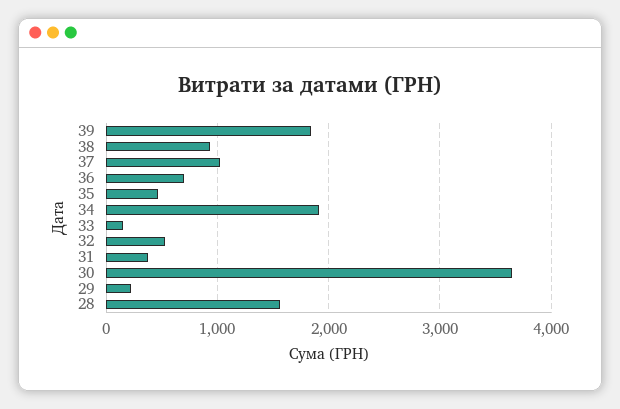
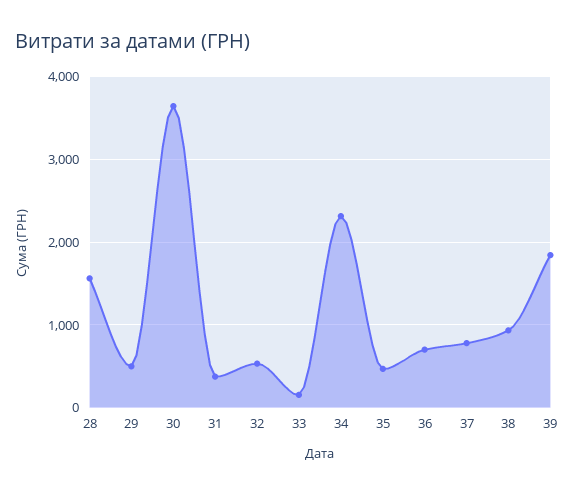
37: 1000 -> 800
34: 1900 -> 2300
29: 200 -> 500

